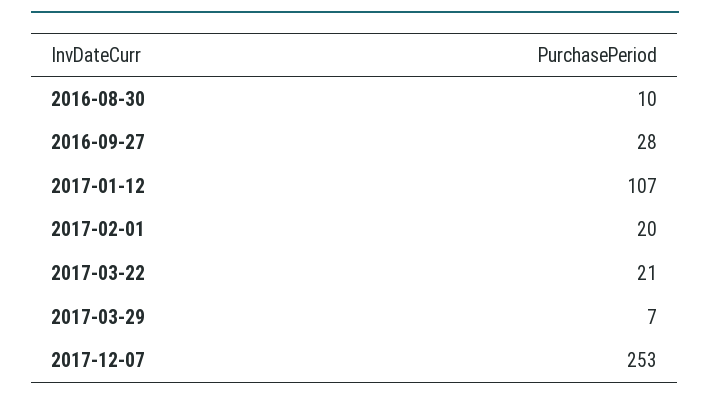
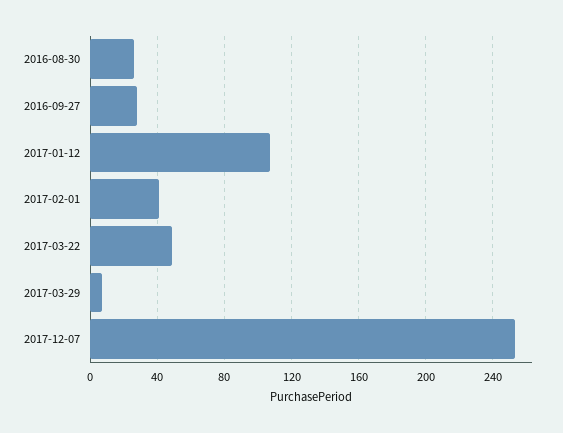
2016-08-30: 10 -> 25
2017-02-01: 20 -> 40
2017-03-22: 21 -> 50

